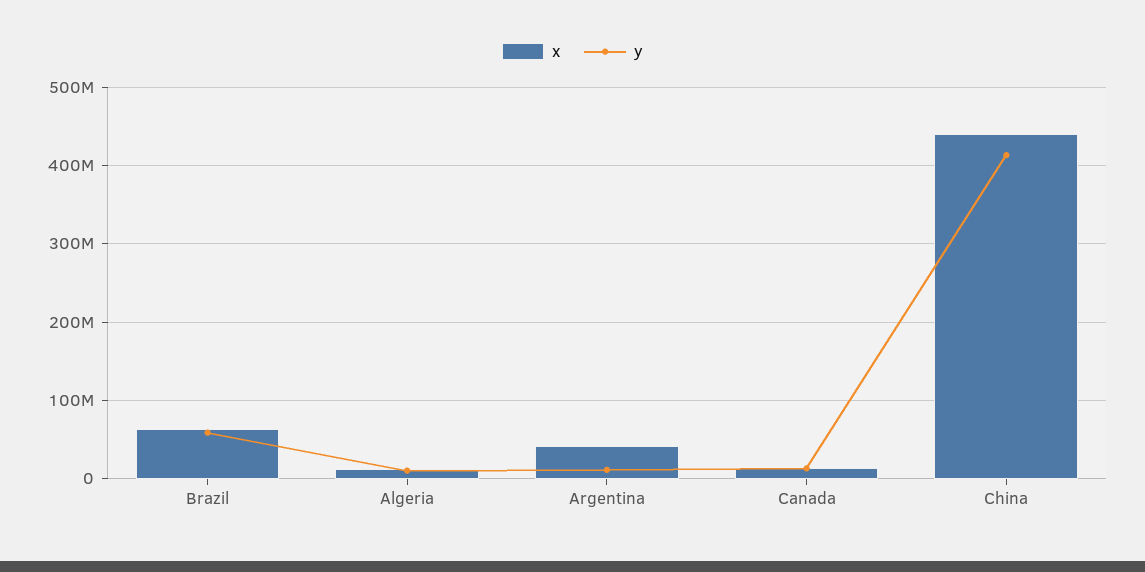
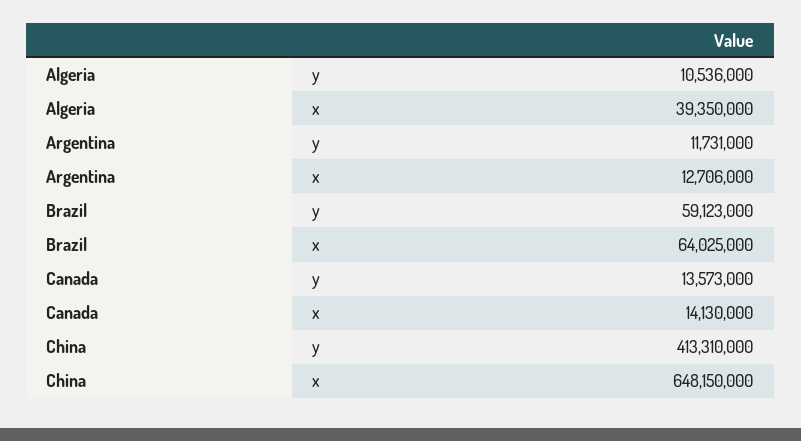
x, Algeria: 10000000 -> 39350000
x, Argentina: 40000000 -> 12706000
x, China: 440000000 -> 648150000

